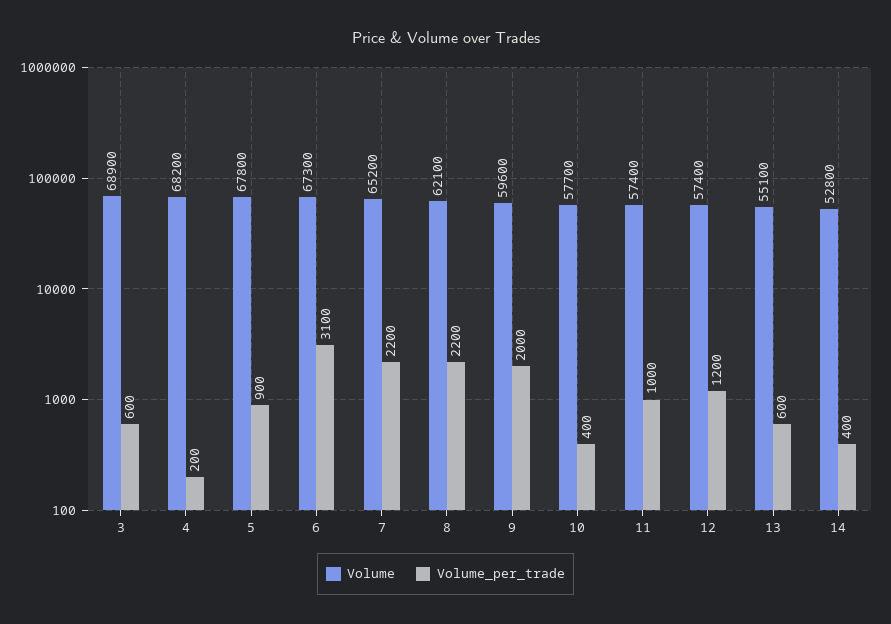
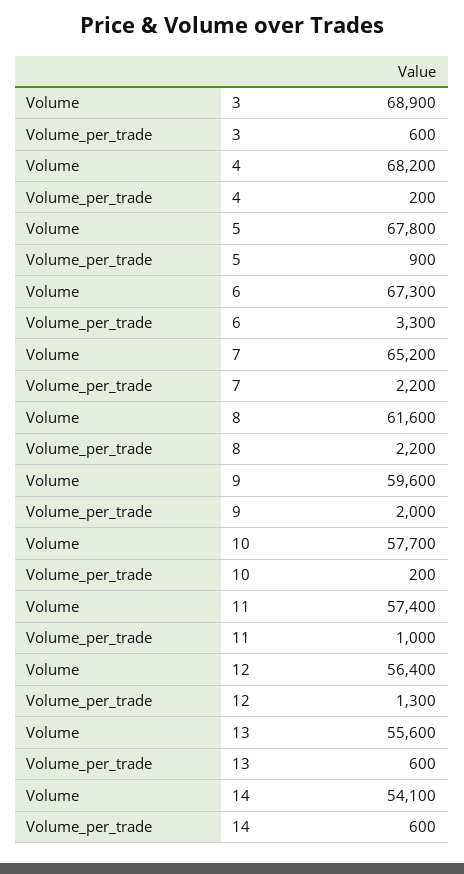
Volume_per_trade, 6: 3100 -> 3300
Volume, 8: 62100 -> 61600
Volume_per_trade, 10: 400 -> 200
Volume, 12: 57400 -> 56400
Volume_per_trade, 12: 1200 -> 1300
Volume, 13: 55100 -> 55600
Volume, 14: 52800 -> 54100
Volume_per_trade, 14: 400 -> 600

